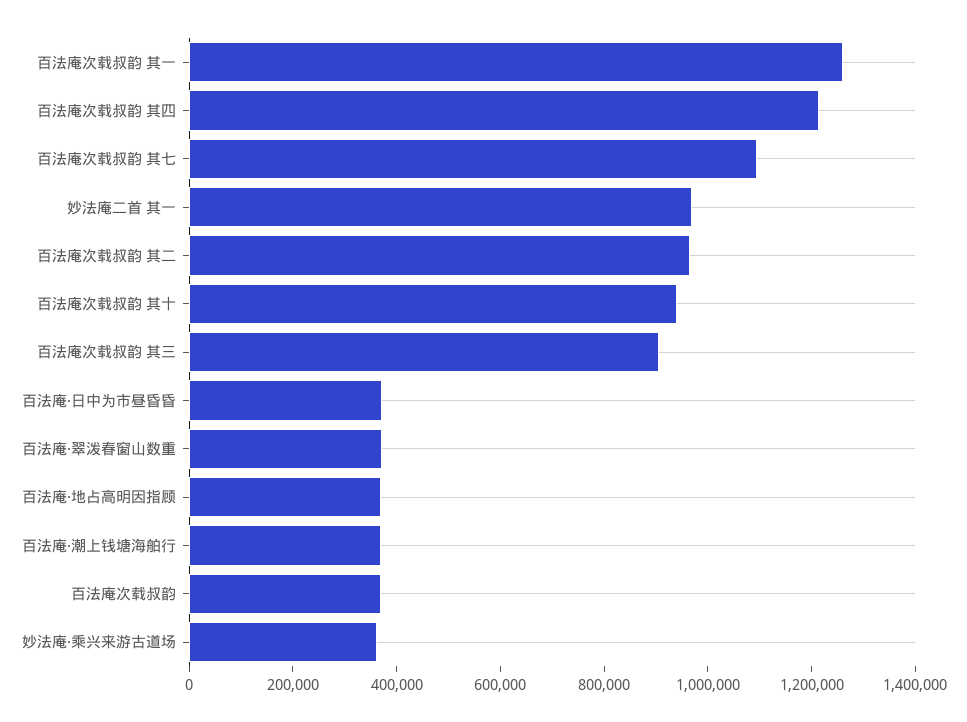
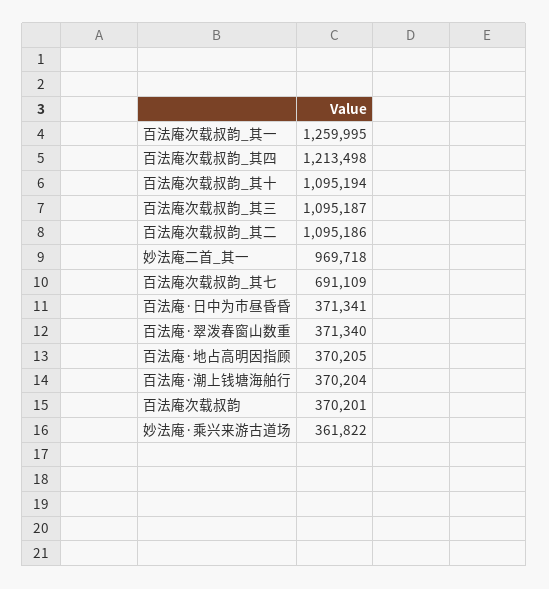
百法庵次载叔韵 其七: 1100000 -> 691109
百法庵次载叔韵 其二: 950000 -> 1095186
百法庵次载叔韵 其十: 950000 -> 1095194
百法庵次载叔韵 其三: 900000 -> 1095187

